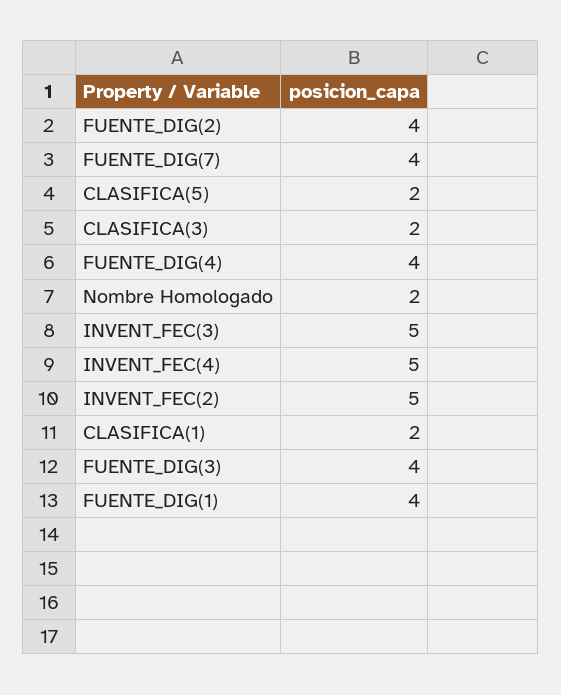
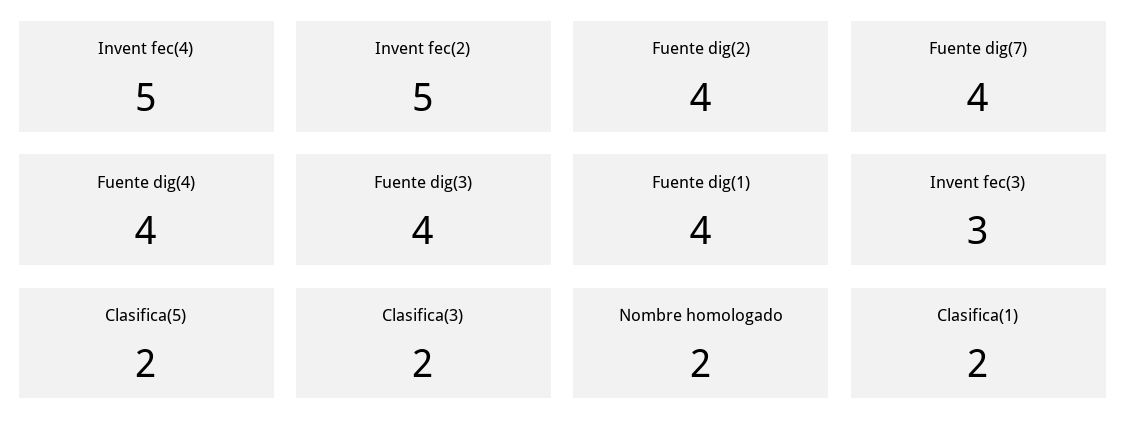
INVENT_FEC(3): 5 -> 3

